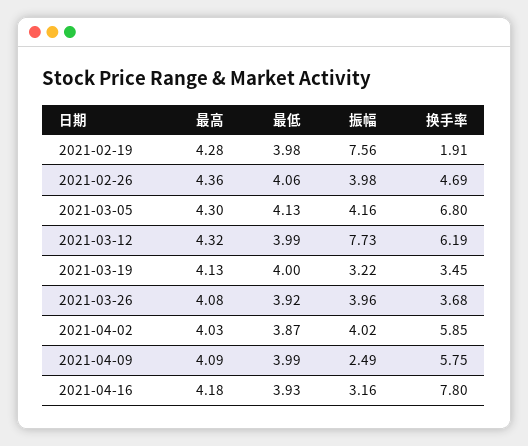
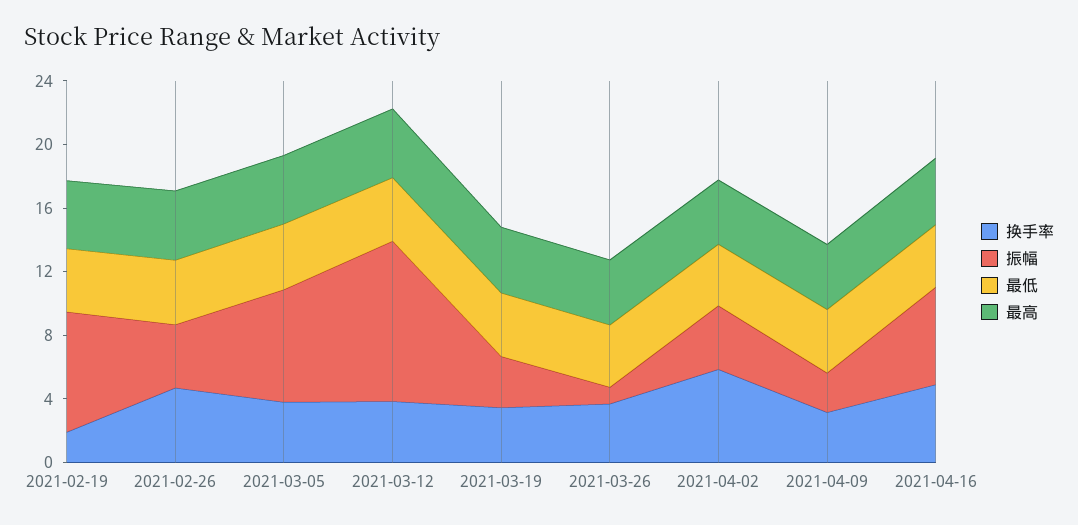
振幅, 2021-03-05: 4.16 -> 7
换手率, 2021-03-05: 6.8 -> 4
振幅, 2021-03-12: 7.73 -> 10
换手率, 2021-03-12: 6.19 -> 4
振幅, 2021-03-26: 3.96 -> 1
换手率, 2021-04-09: 5.75 -> 3
振幅, 2021-04-16: 3.16 -> 6
换手率, 2021-04-16: 7.8 -> 5

